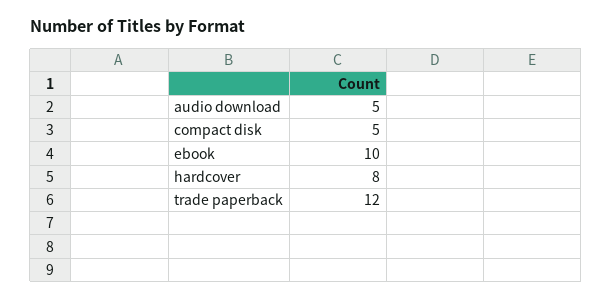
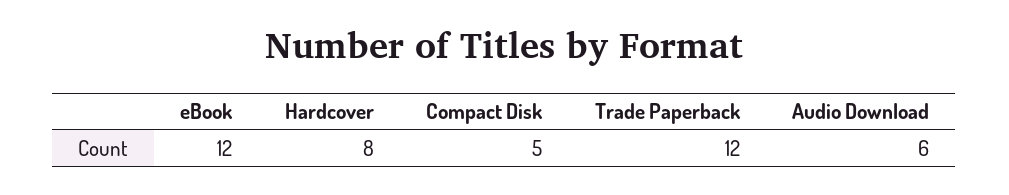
audio download: 5 -> 6
ebook: 10 -> 12

